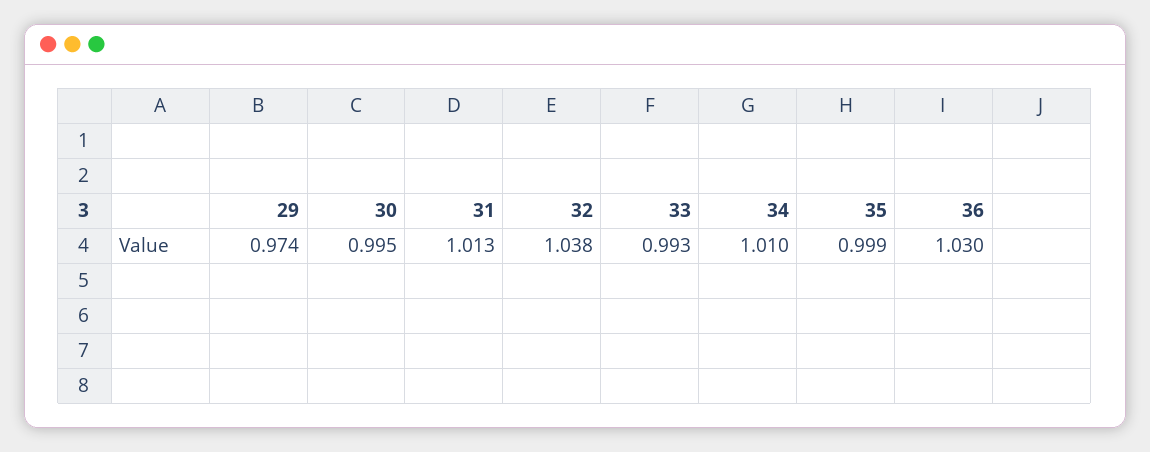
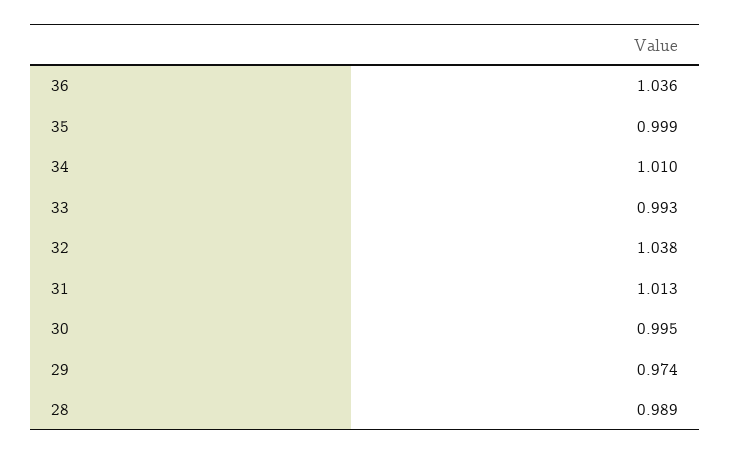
36: 1.03 -> 1.036
28: none -> 0.989

